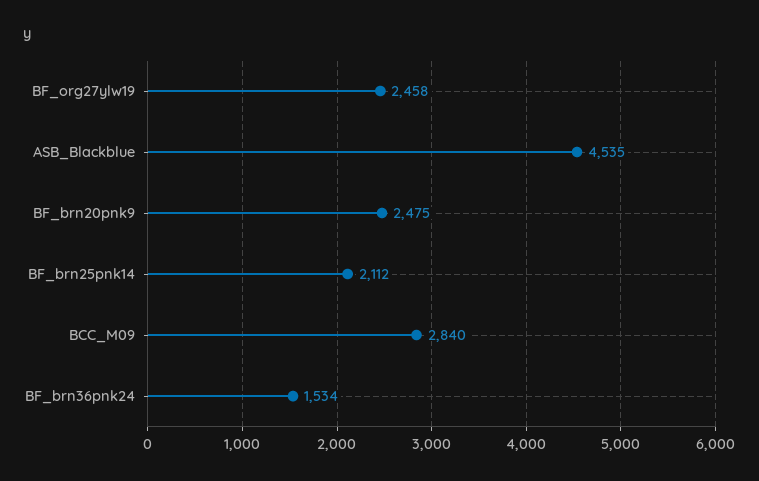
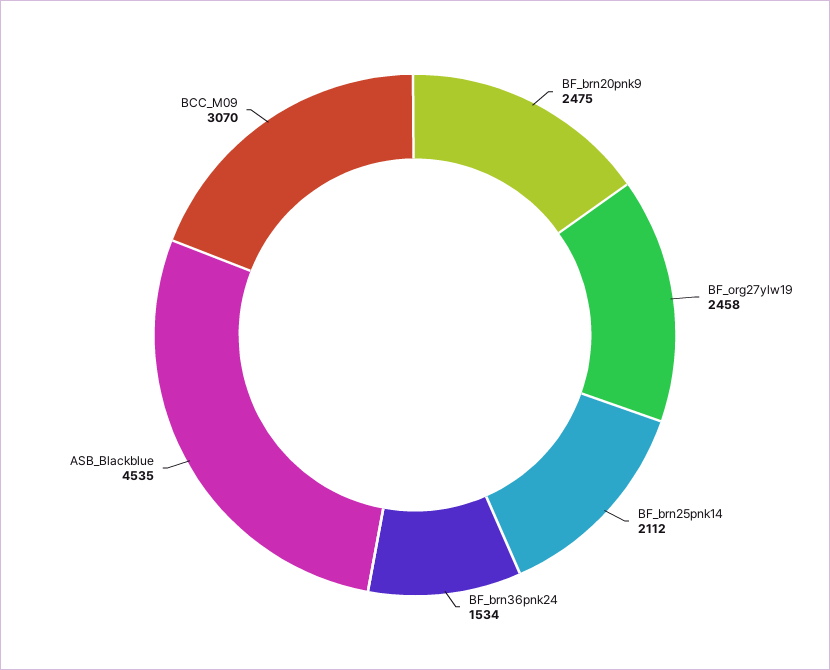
BCC_M09: 2840 -> 3070

